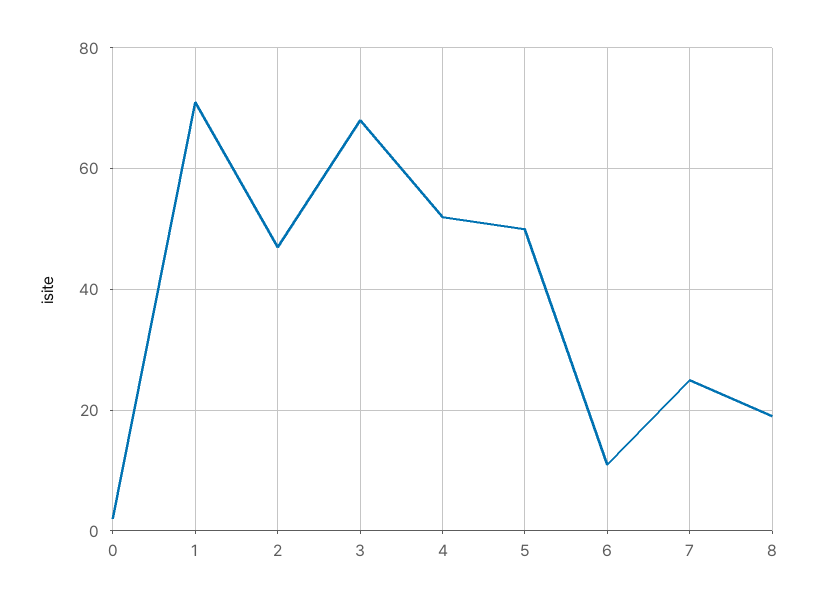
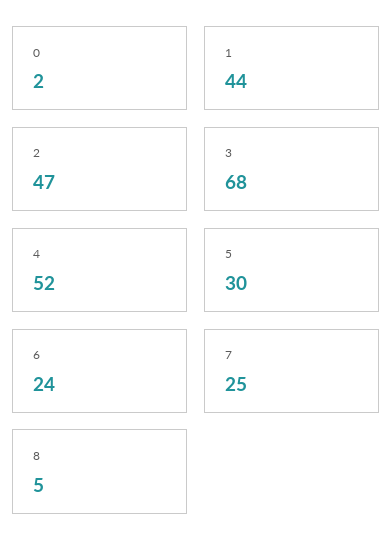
1: 70 -> 44
5: 50 -> 30
6: 10 -> 24
8: 20 -> 5

